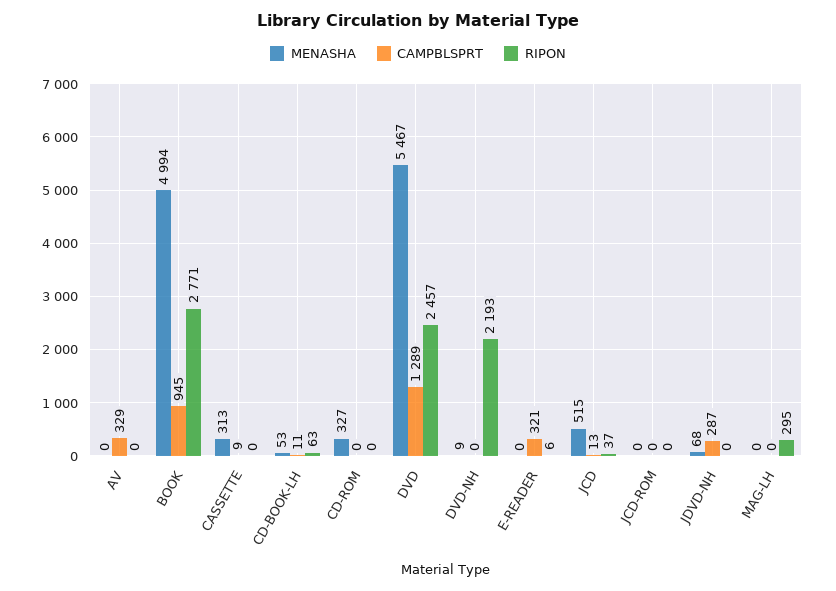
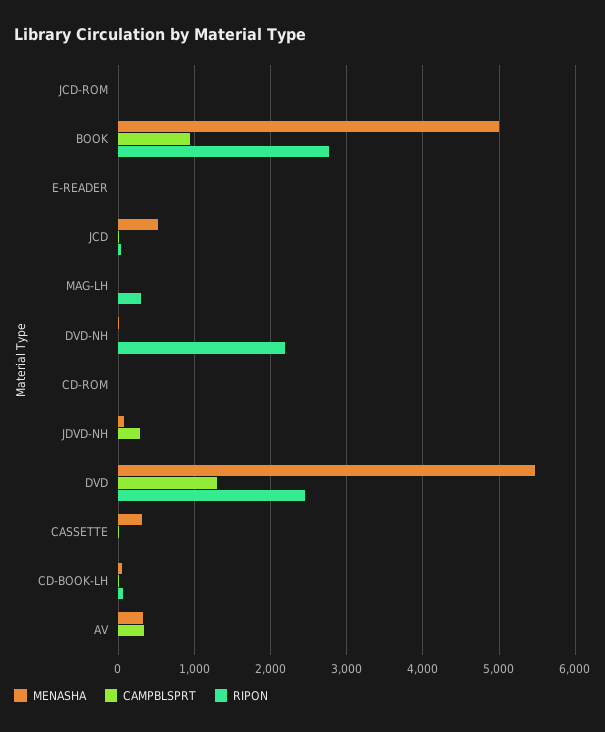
MENASHA, AV: 0 -> 300
MENASHA, CD-ROM: 327 -> 0
CAMPBLSPRT, E-READER: 321 -> 0

